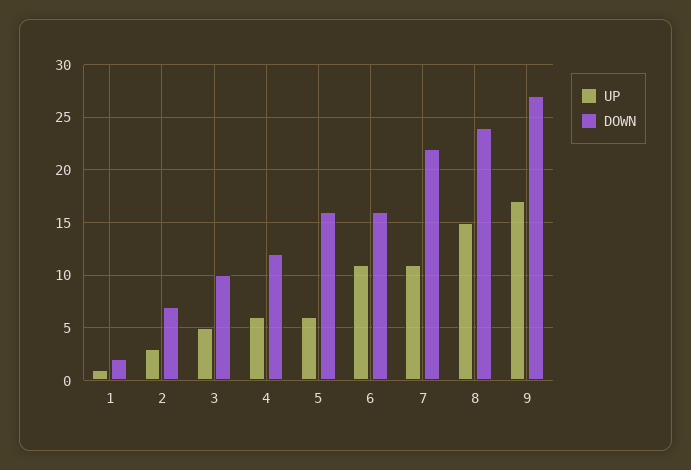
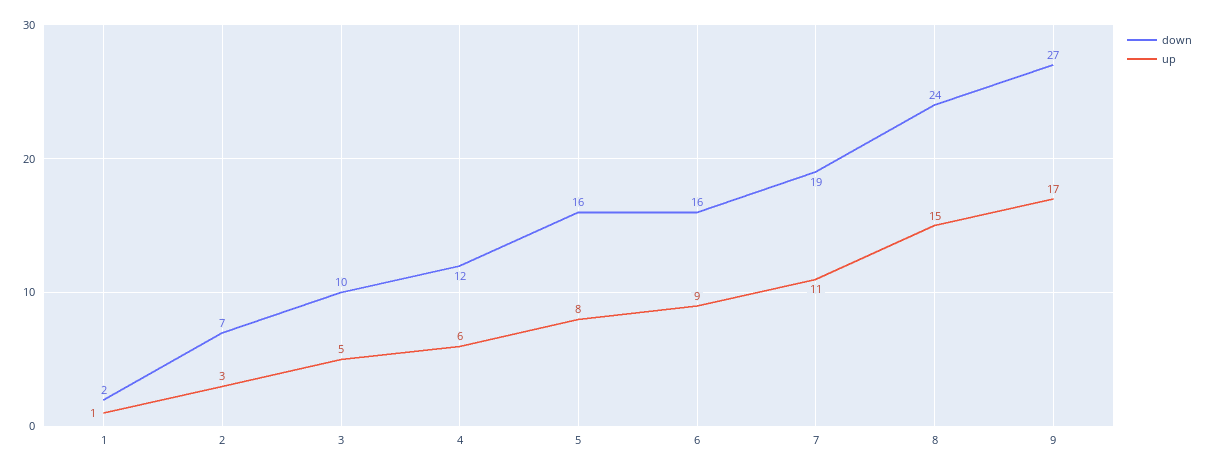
UP, 5: 6 -> 8
UP, 6: 11 -> 9
DOWN, 7: 22 -> 19

